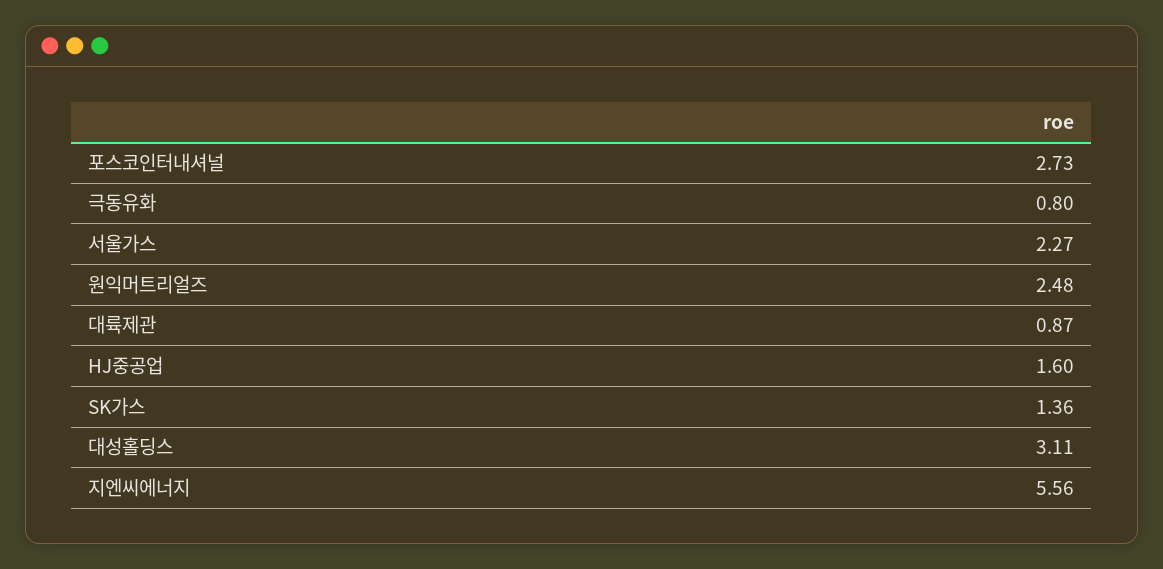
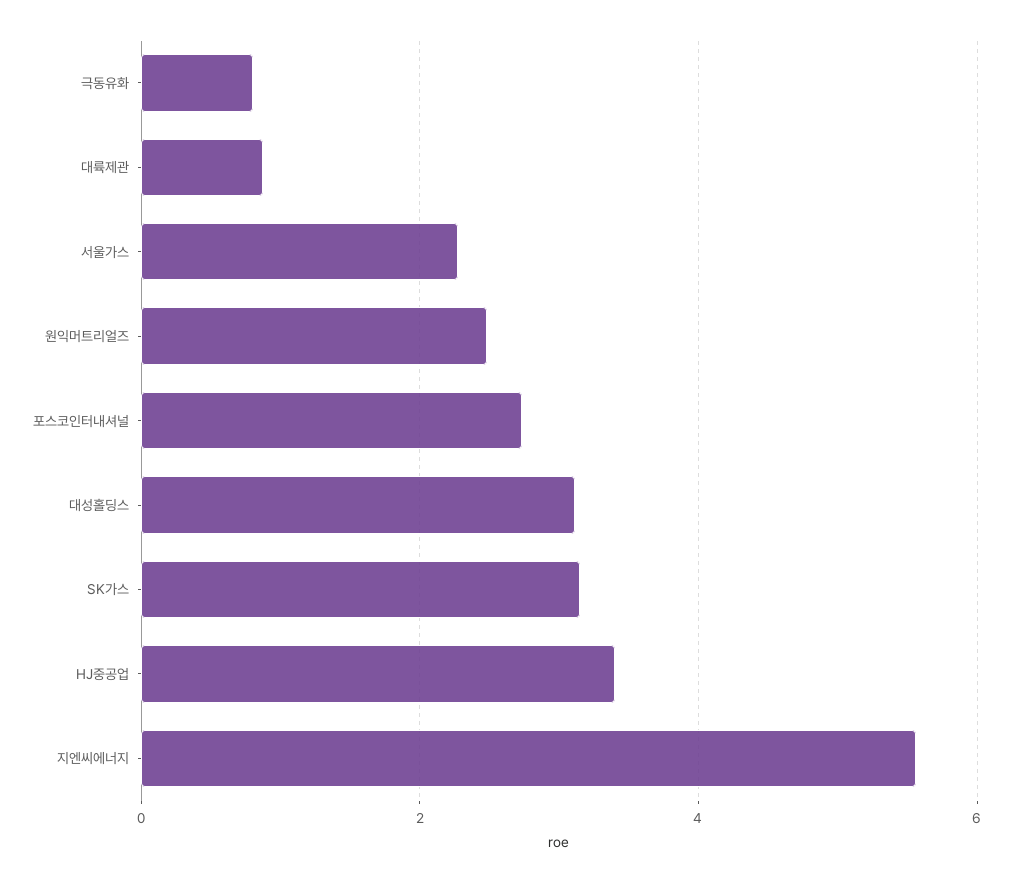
HJ중공업: 1.6 -> 3.4
SK가스: 1.36 -> 3.2

